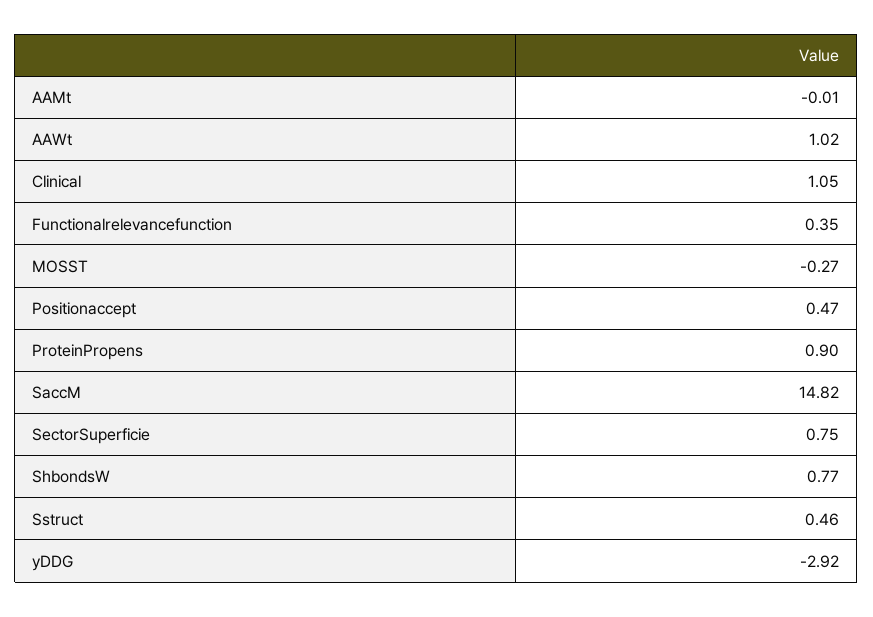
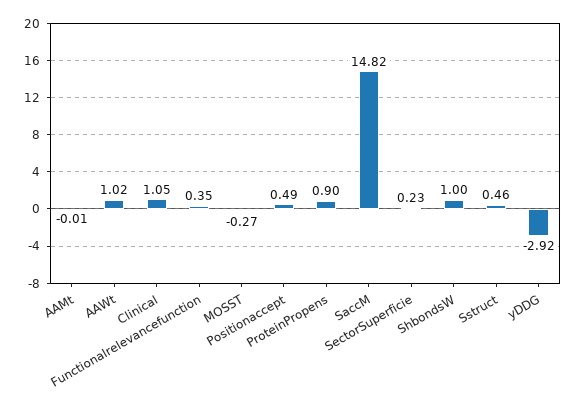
Positionaccept: 0.47 -> 0.49
SectorSuperficie: 0.75 -> 0.23
ShbondsW: 0.77 -> 1

